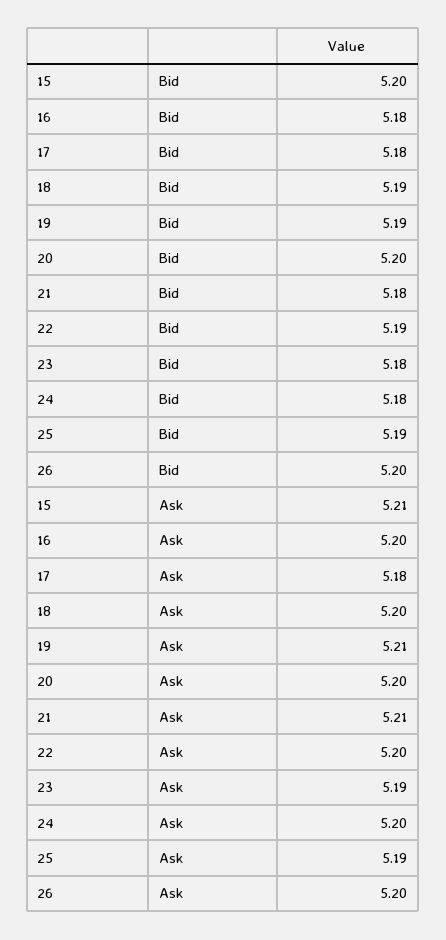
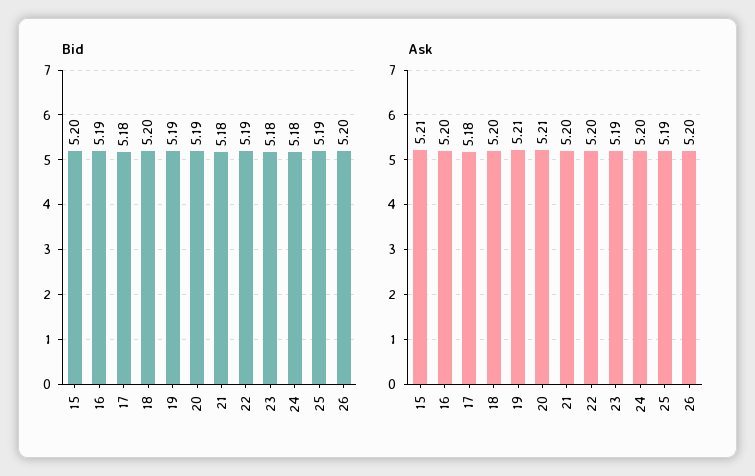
Bid, 16: 5.18 -> 5.19
Bid, 18: 5.19 -> 5.2
Bid, 20: 5.2 -> 5.19
Ask, 20: 5.2 -> 5.21
Ask, 21: 5.21 -> 5.2

